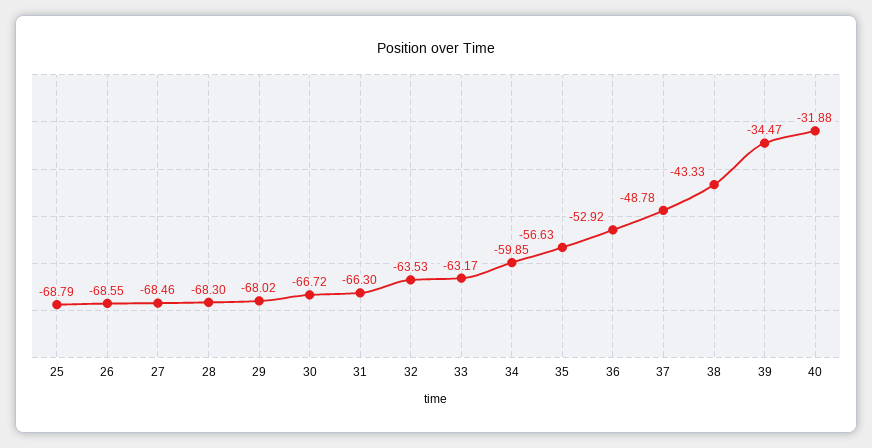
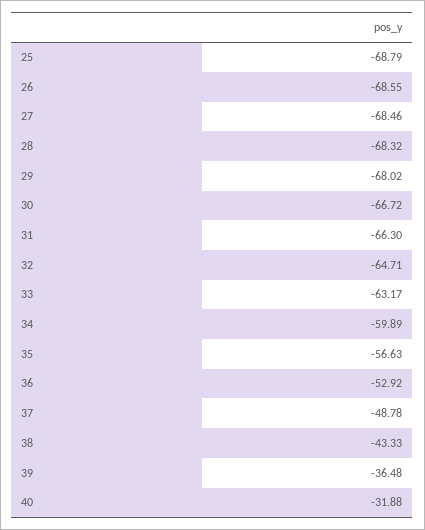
28: -68.3 -> -68.32
32: -63.53 -> -64.71
34: -59.85 -> -59.89
39: -34.47 -> -36.48

